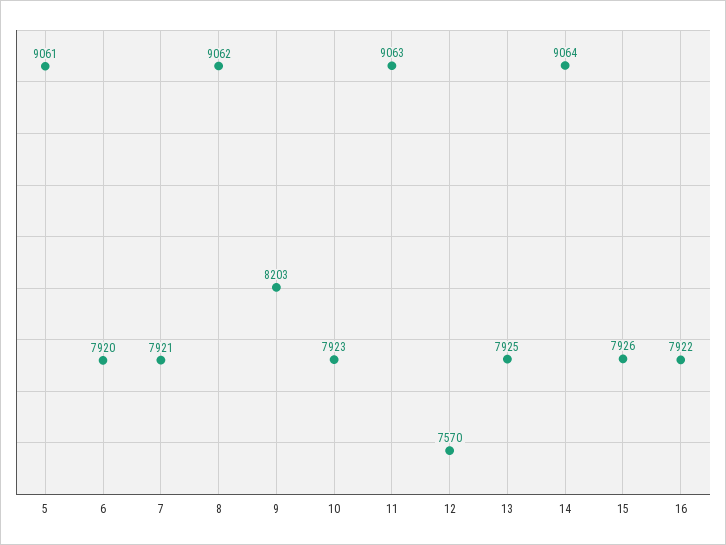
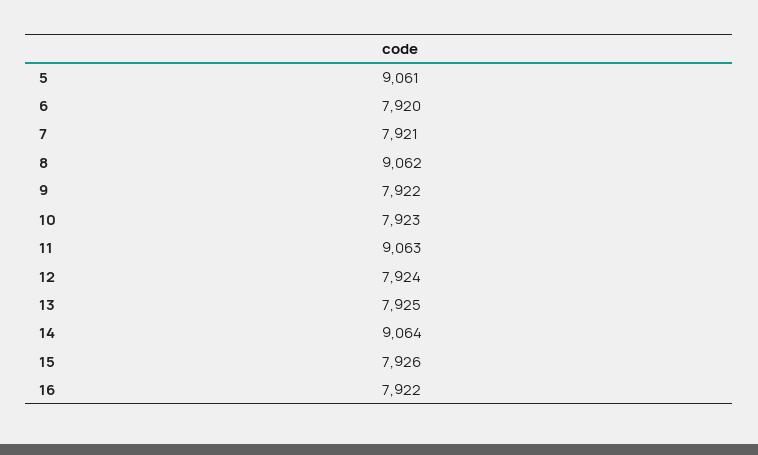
9: 8203 -> 7922
12: 7570 -> 7924

